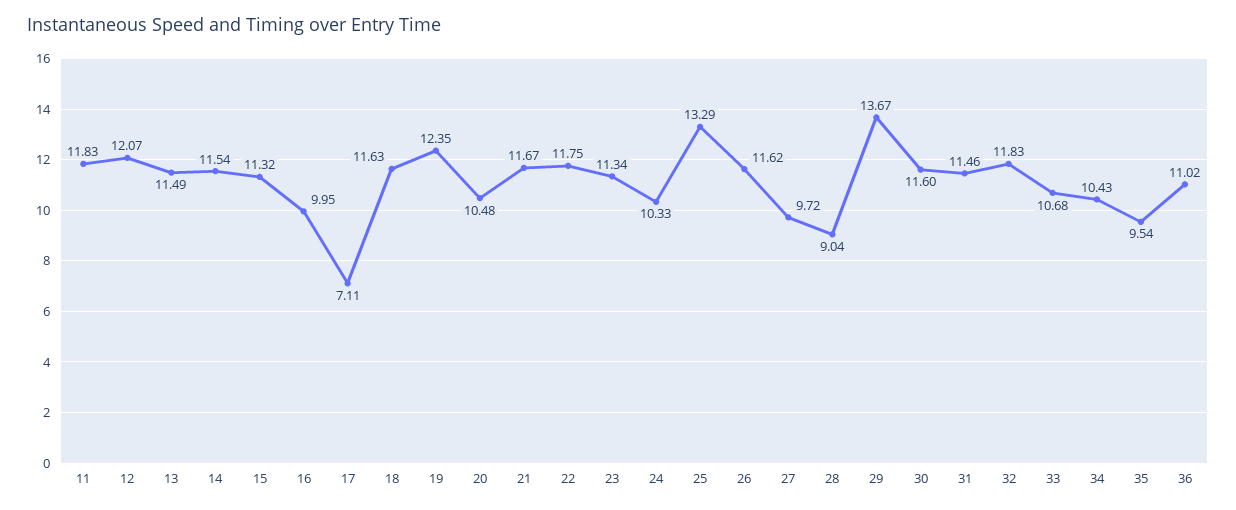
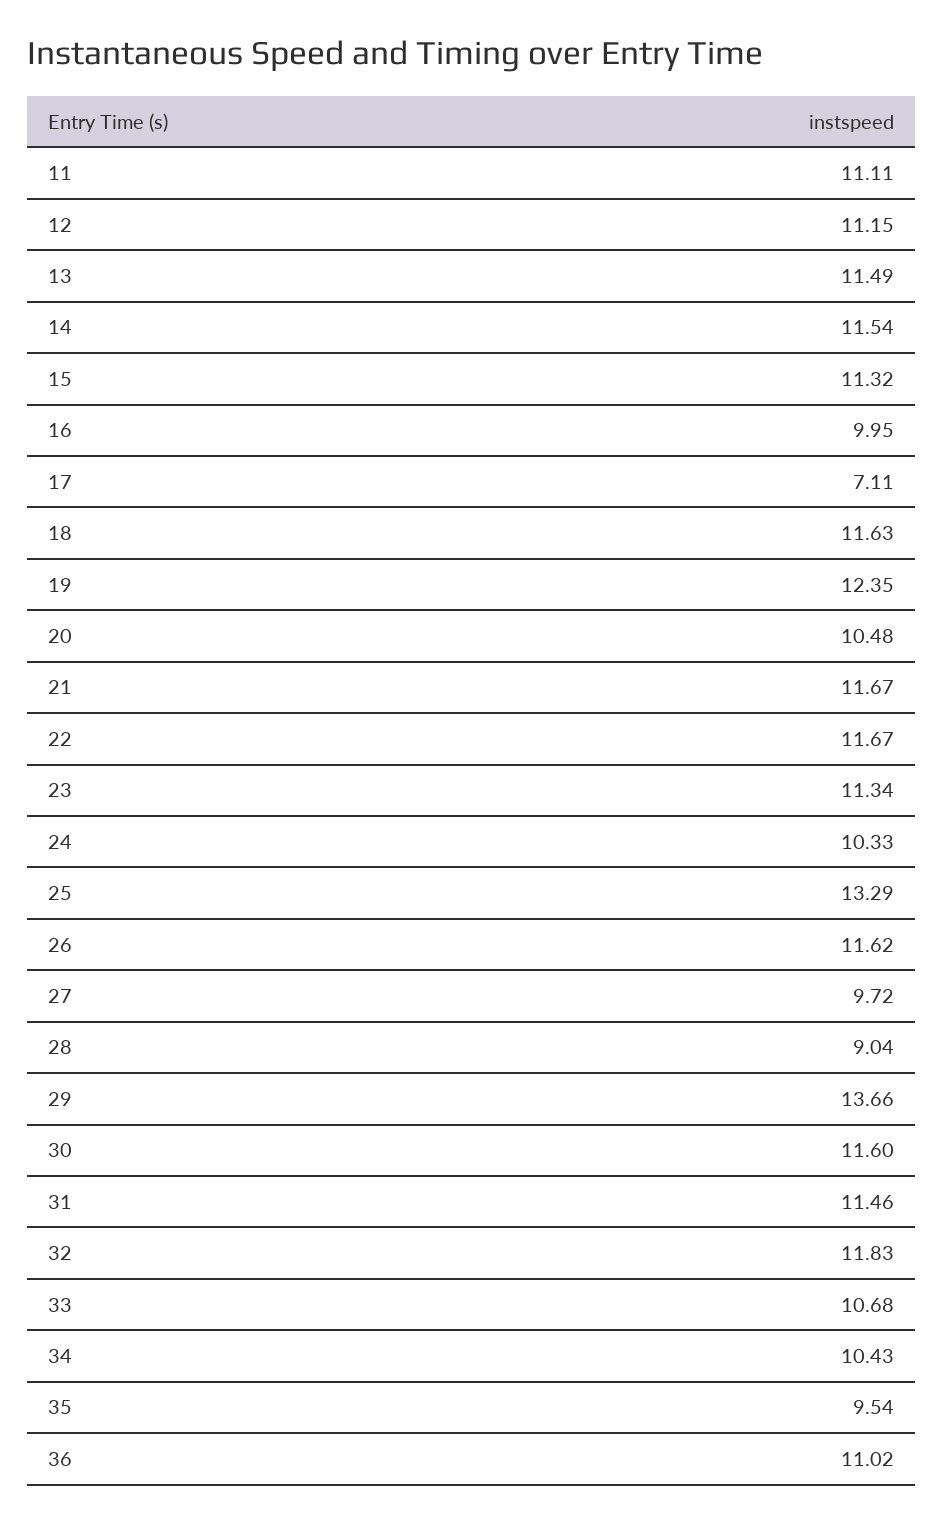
11: 11.83 -> 11.11
12: 12.07 -> 11.15
22: 11.75 -> 11.67
29: 13.67 -> 13.66

